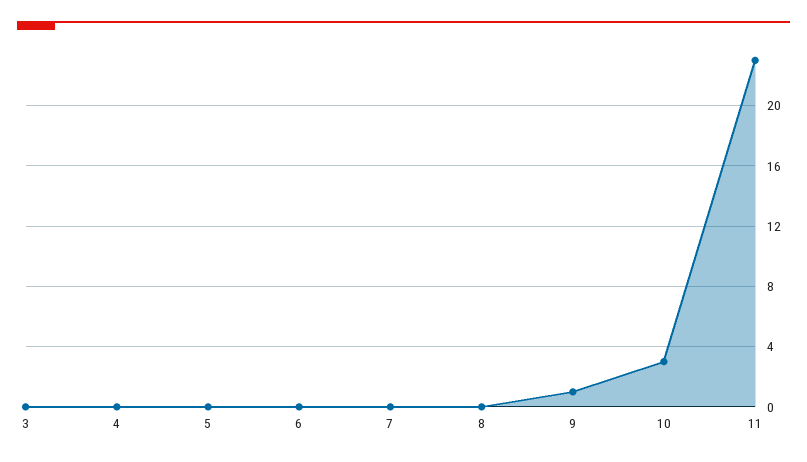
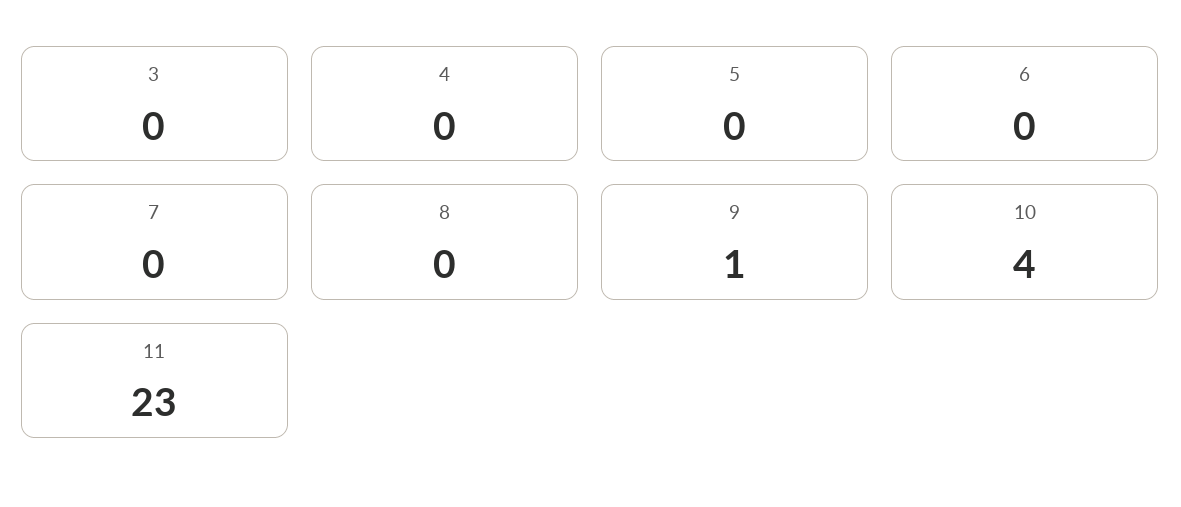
10: 3 -> 4

